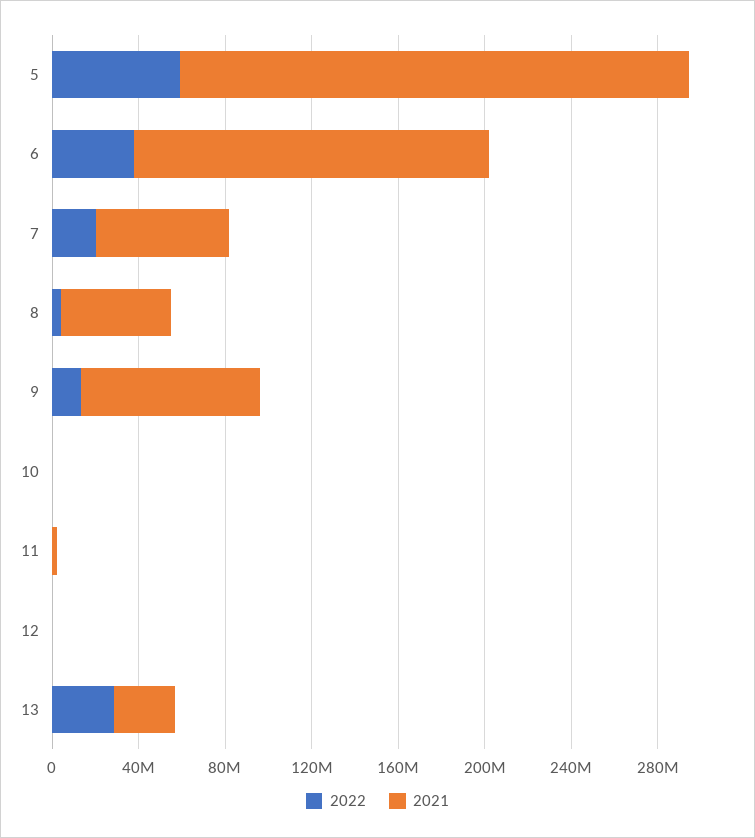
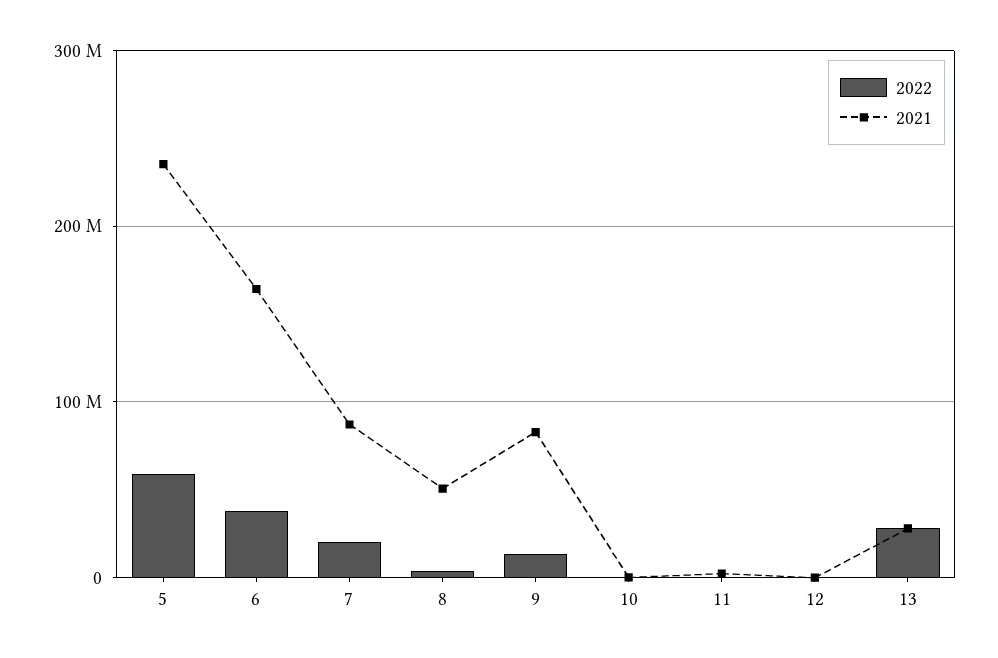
2021, 7: 60000000 -> 90000000

